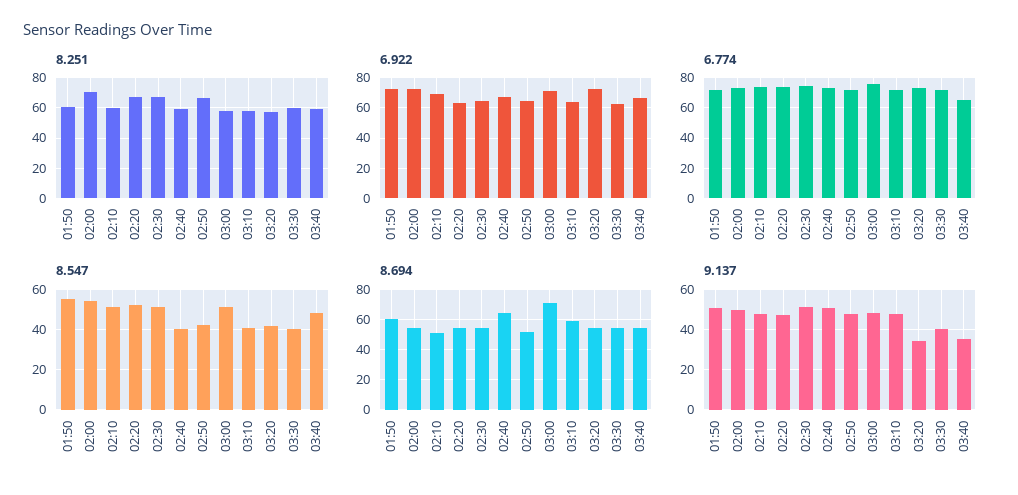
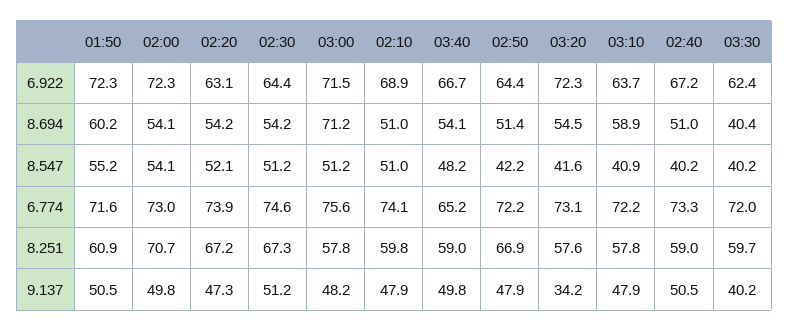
8.694, 02:40: 65 -> 51
8.694, 03:30: 55 -> 40.4
9.137, 03:40: 35 -> 49.8

